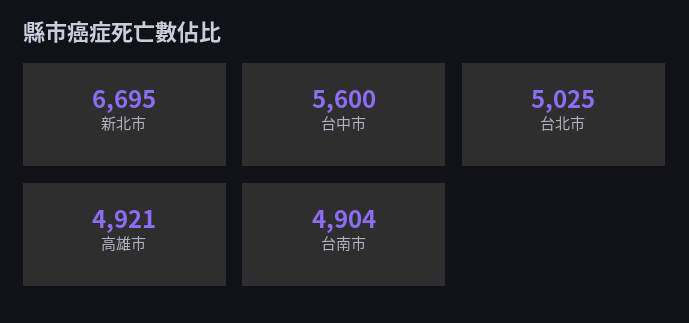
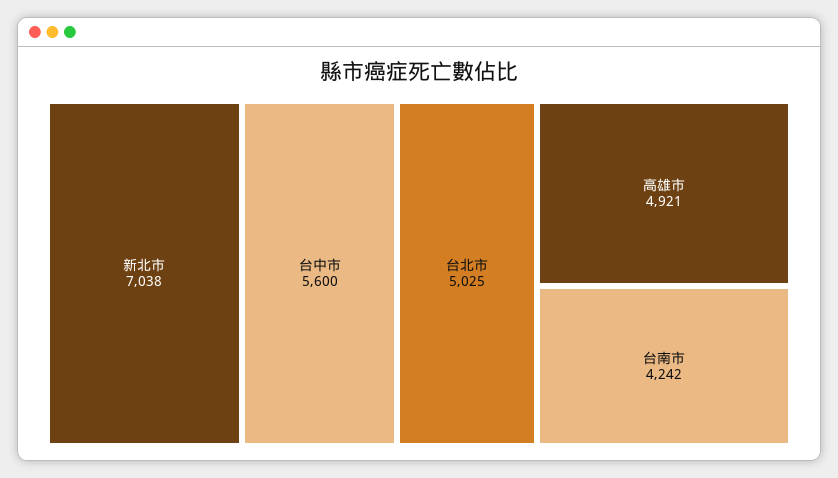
新北市: 6695 -> 7038
台南市: 4904 -> 4242

